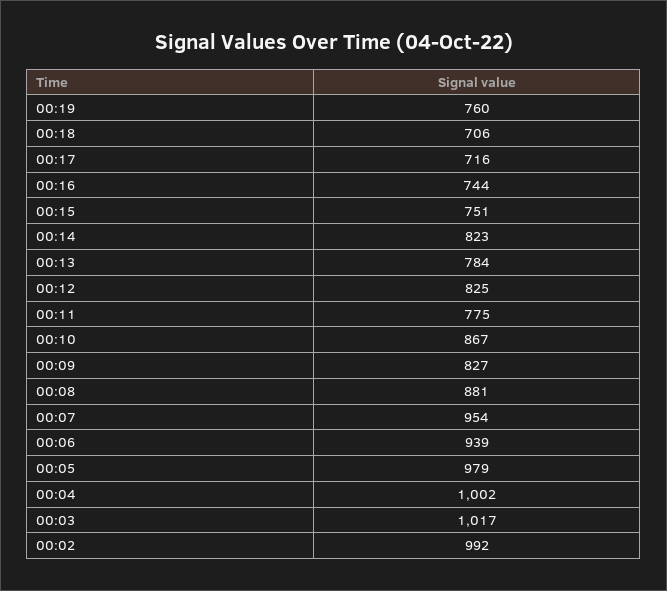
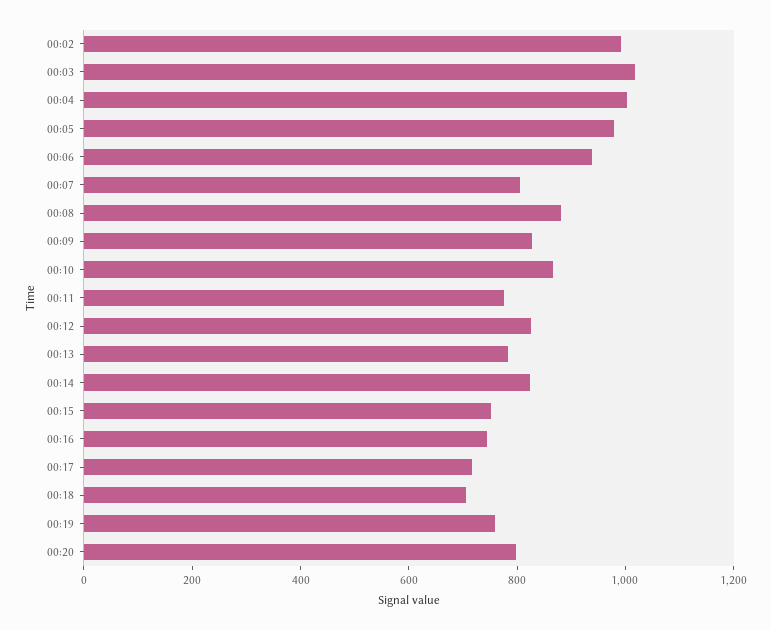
00:07: 954 -> 800
00:20: none -> 800

